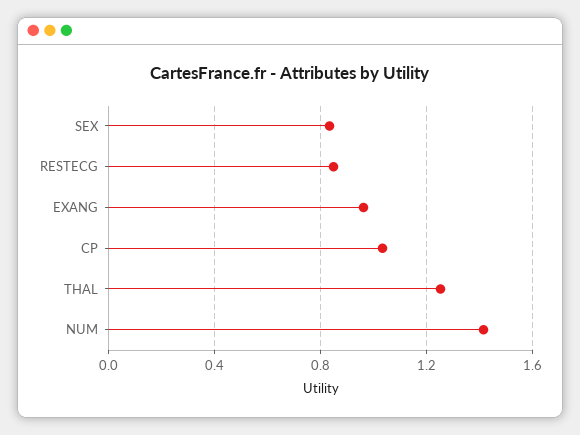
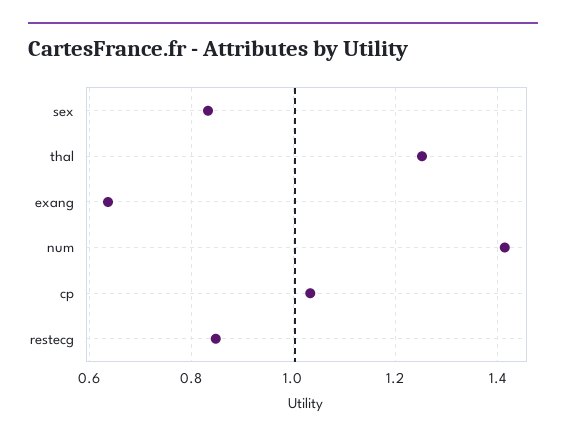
EXANG: 0.95 -> 0.64

